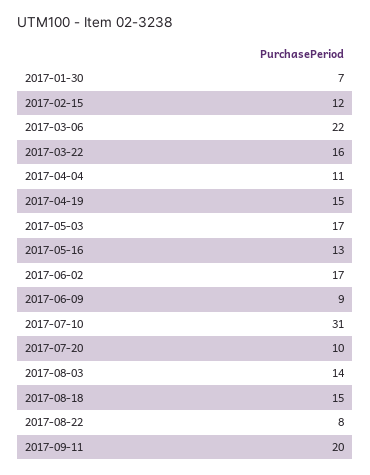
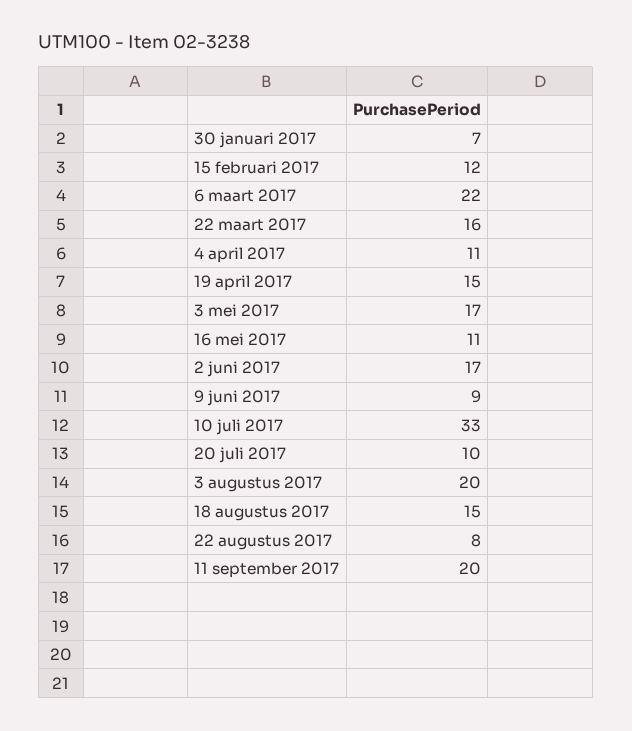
2017-05-16: 13 -> 11
2017-07-10: 31 -> 33
2017-08-03: 14 -> 20

